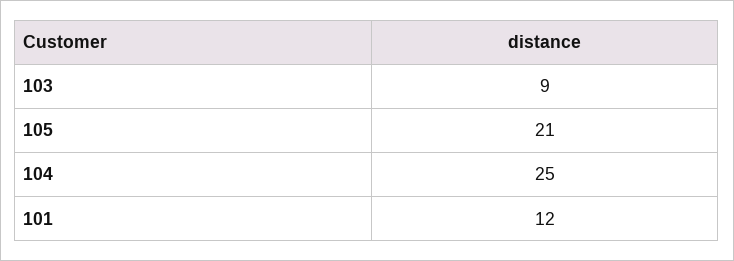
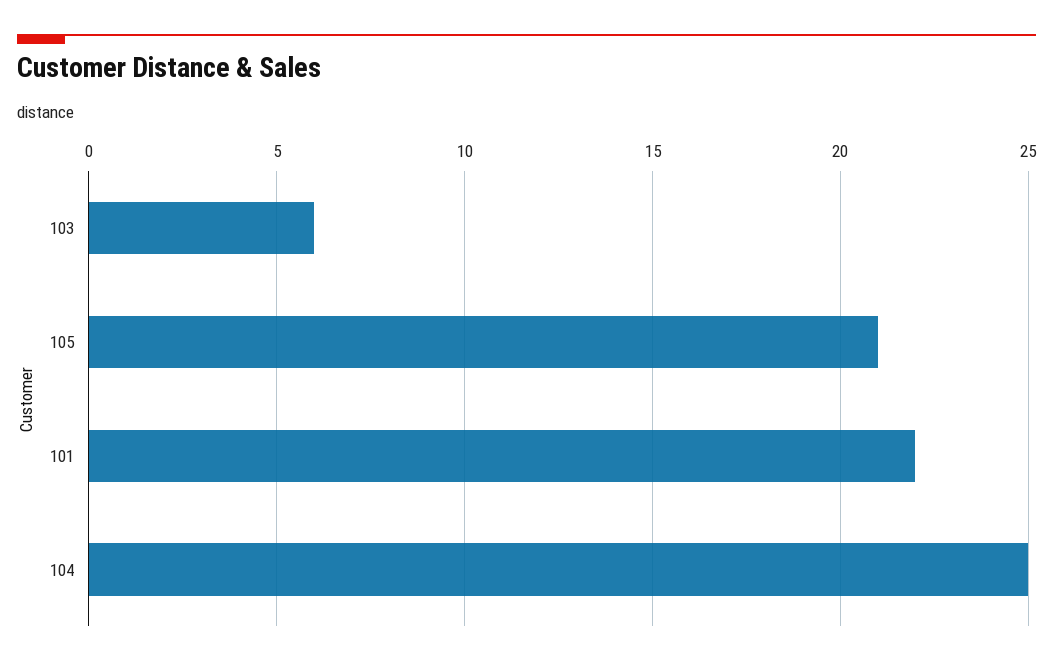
103: 9 -> 6
101: 12 -> 22

